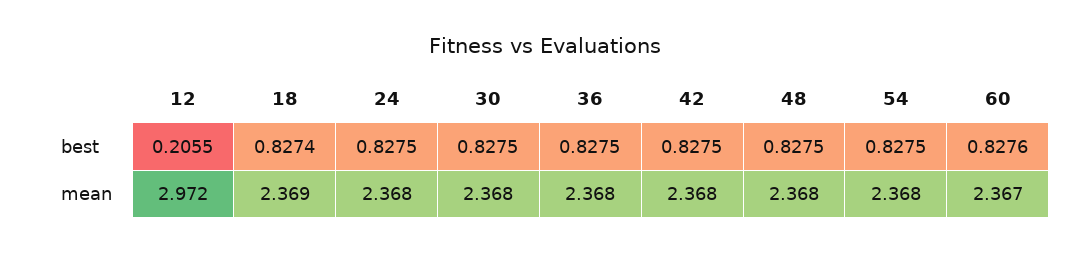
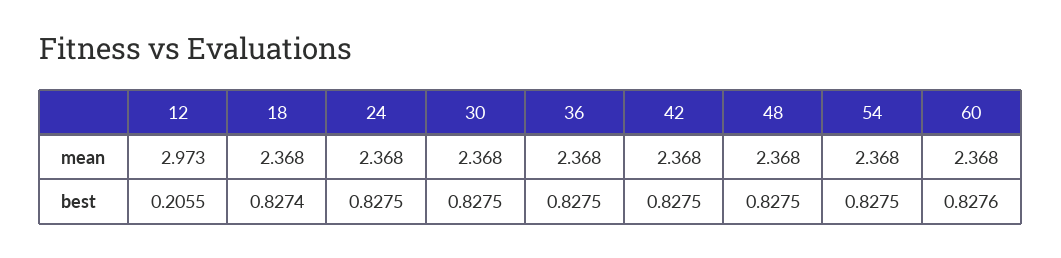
12, mean: 2.972 -> 2.973
18, mean: 2.369 -> 2.368
60, mean: 2.367 -> 2.368

